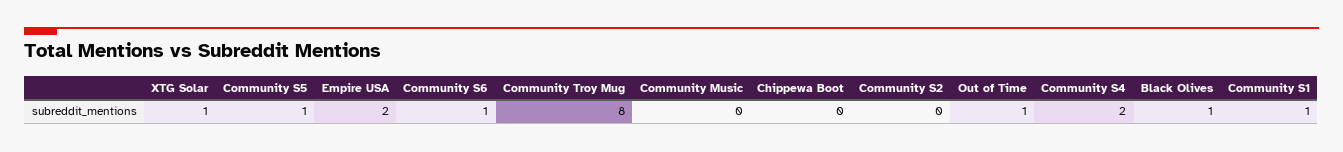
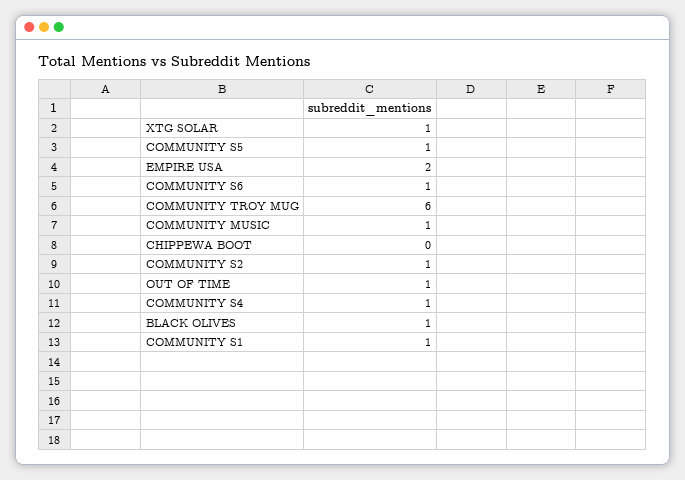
Community Troy Mug: 8 -> 6
Community Music: 0 -> 1
Community S2: 0 -> 1
Community S4: 2 -> 1

